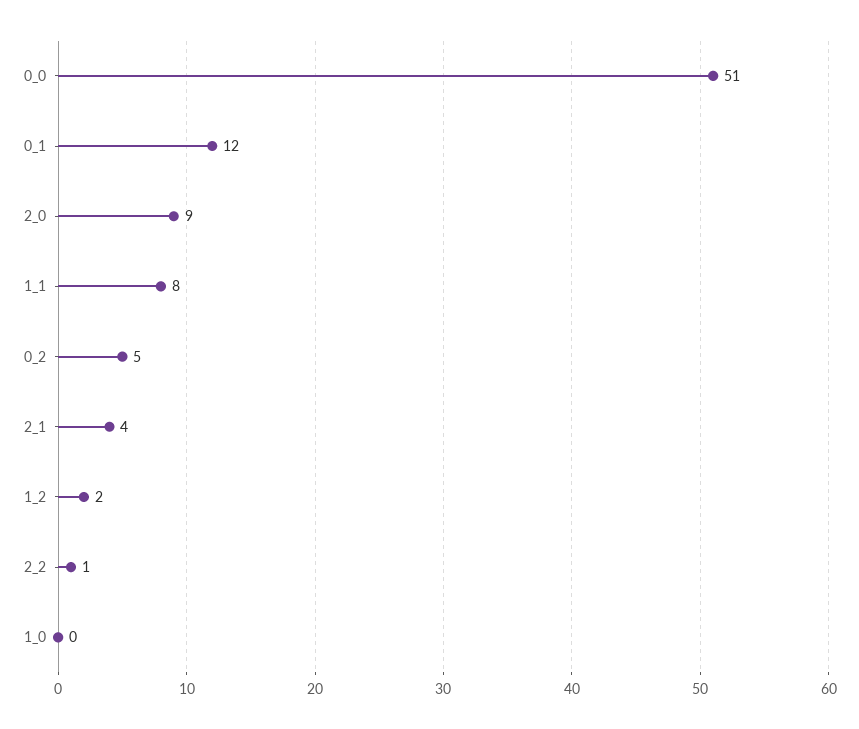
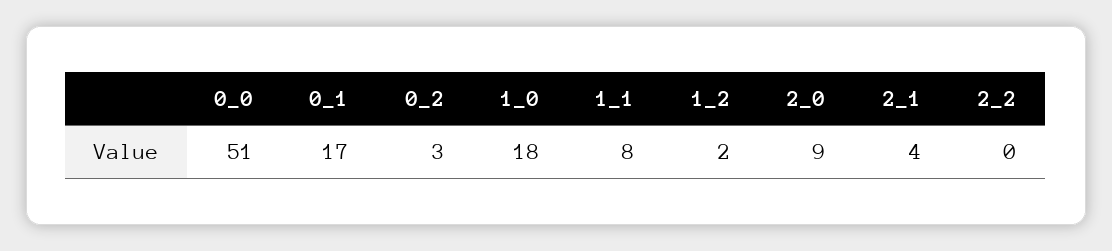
0_1: 12 -> 17
0_2: 5 -> 3
2_2: 1 -> 0
1_0: 0 -> 18

